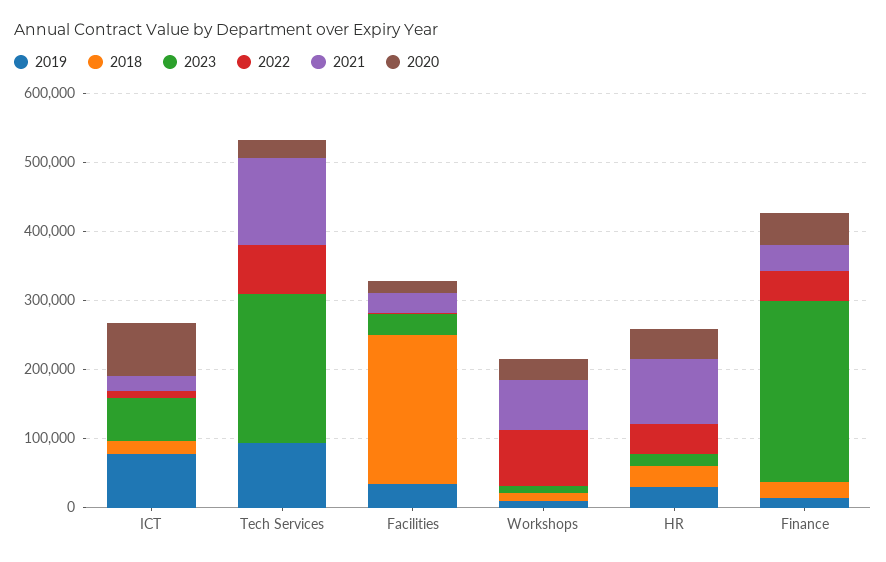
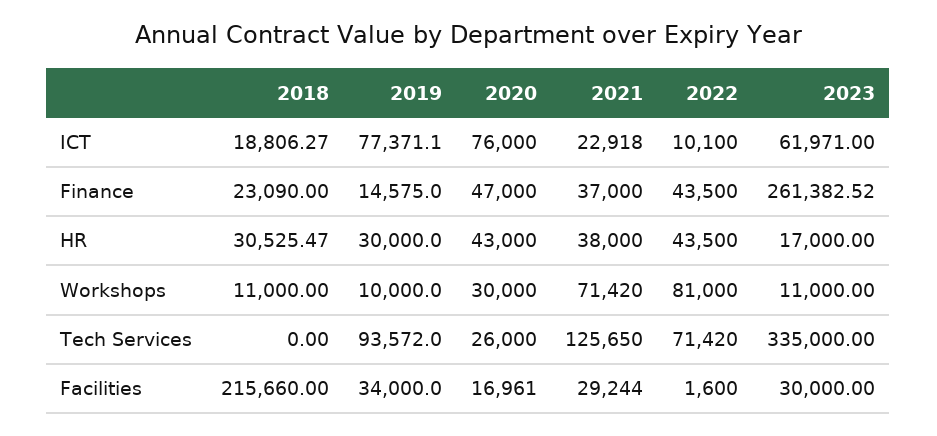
2023, Tech Services: 220000 -> 335000
2021, HR: 100000 -> 38000

